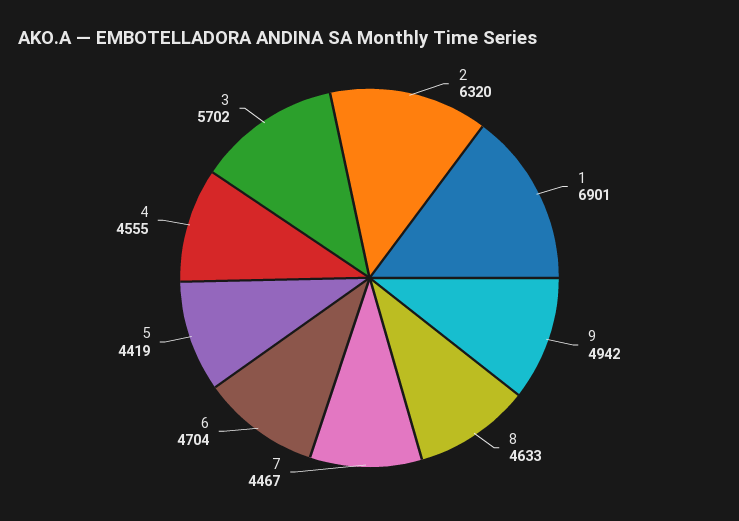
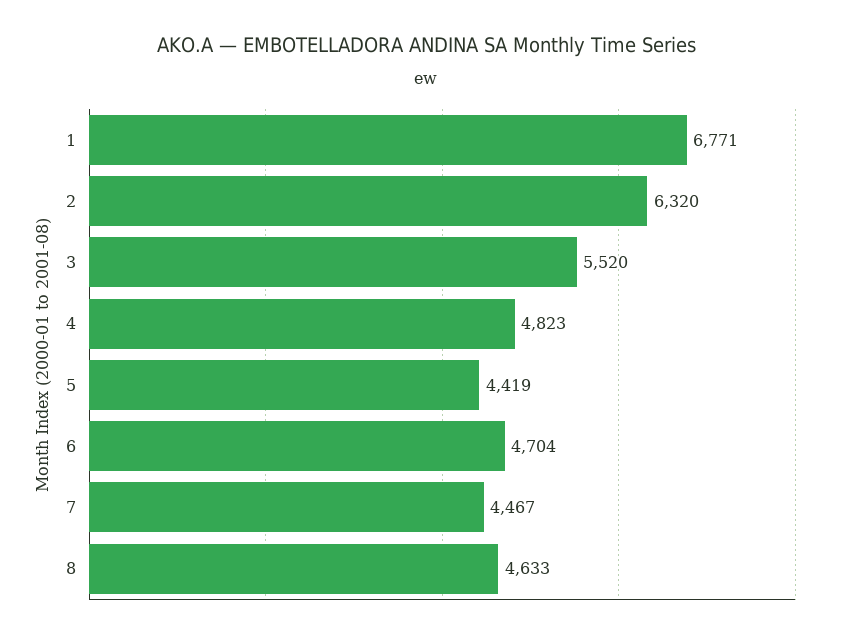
1: 6901 -> 6771
9: 4942 -> none
4: 4555 -> 4823
3: 5702 -> 5520

